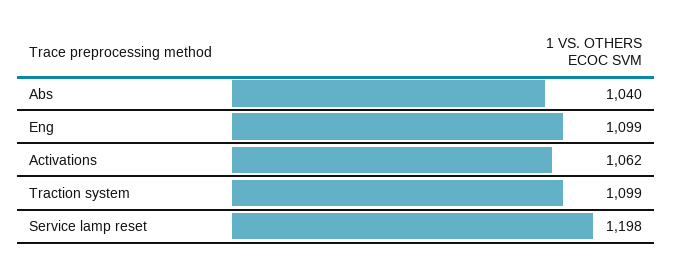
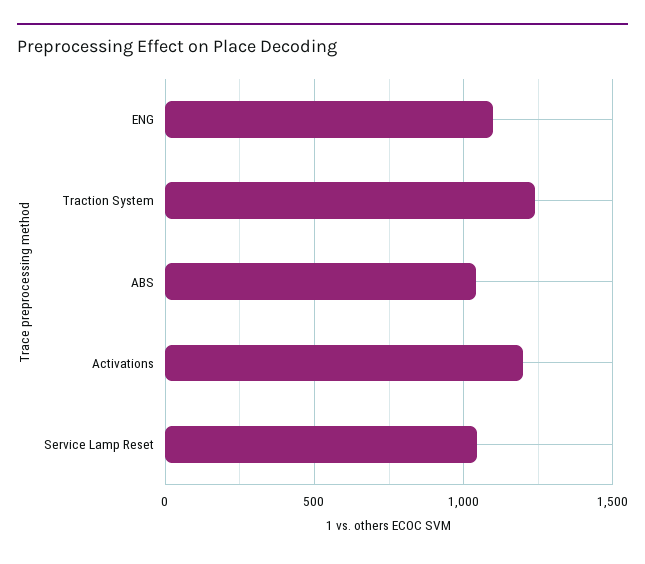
Activations: 1062 -> 1200
Traction system: 1099 -> 1250
Service lamp reset: 1198 -> 1050

